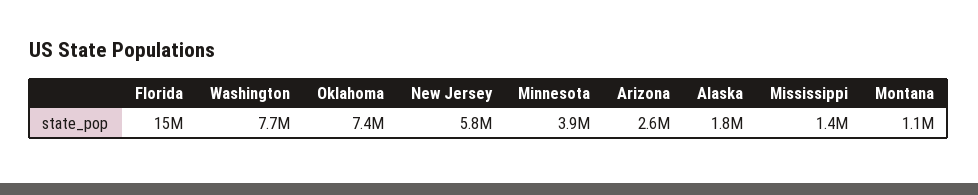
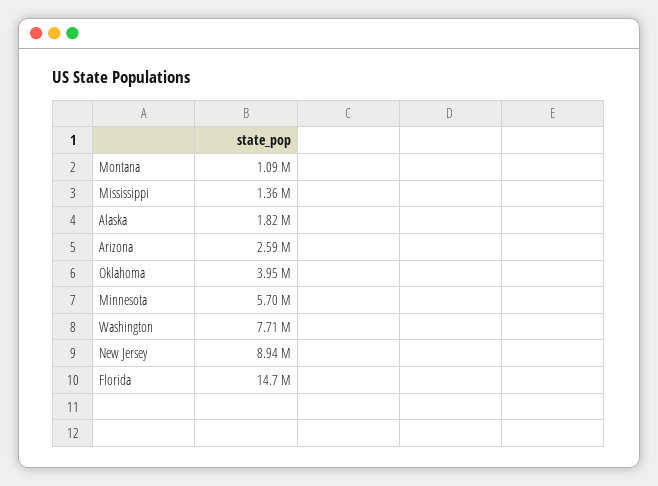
Oklahoma: 7400000 -> 3950000
New Jersey: 5800000 -> 8940000
Minnesota: 3900000 -> 5700000

